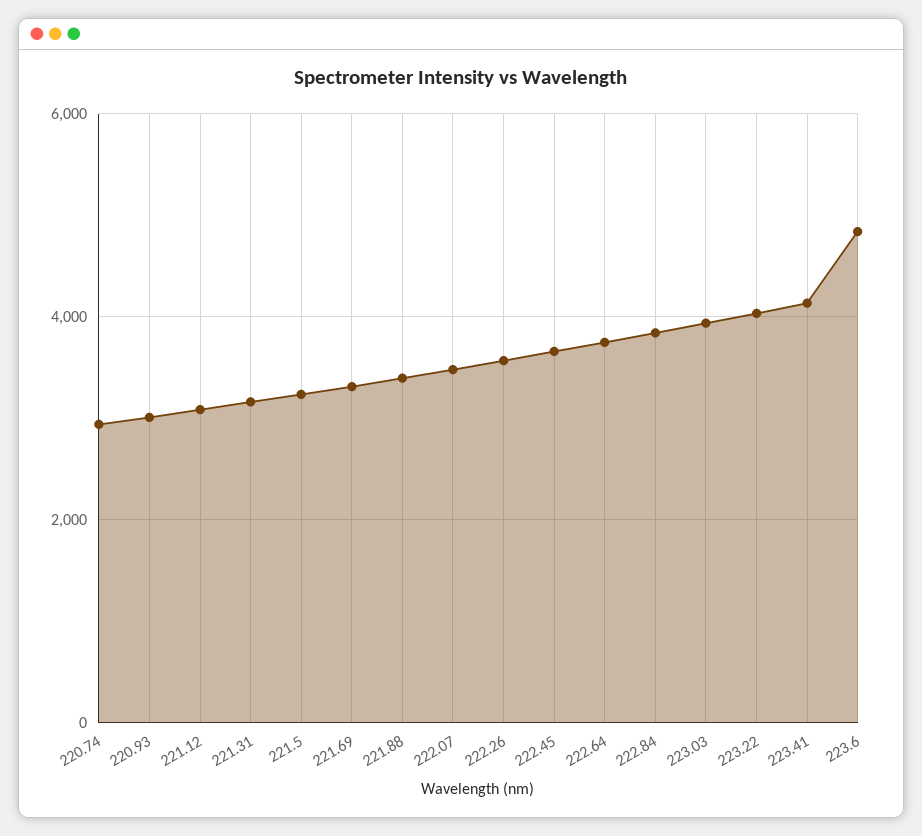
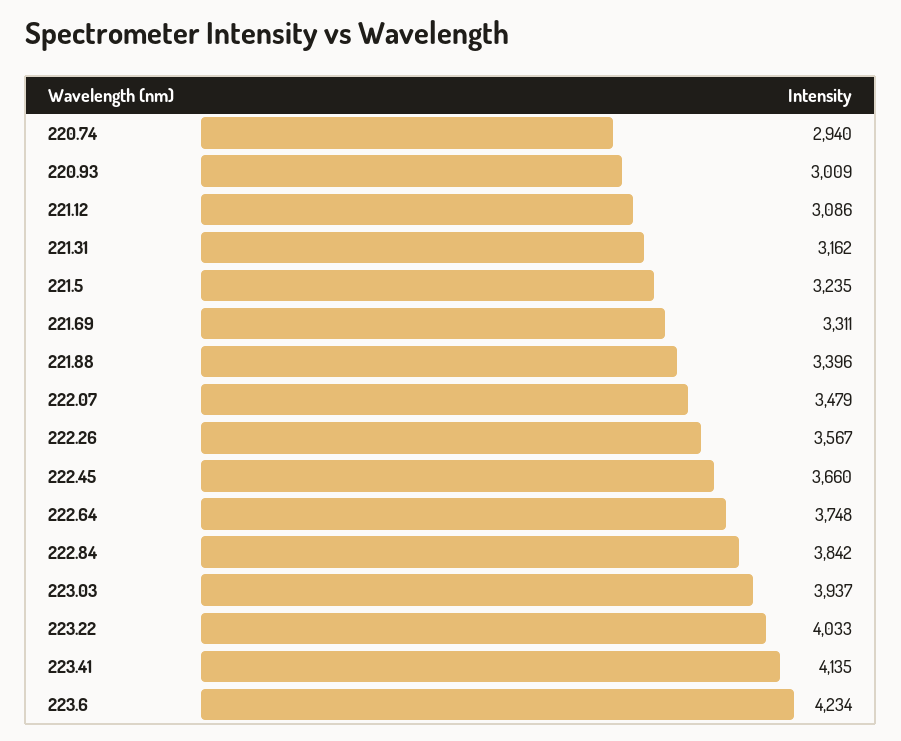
223.6: 4800 -> 4234

